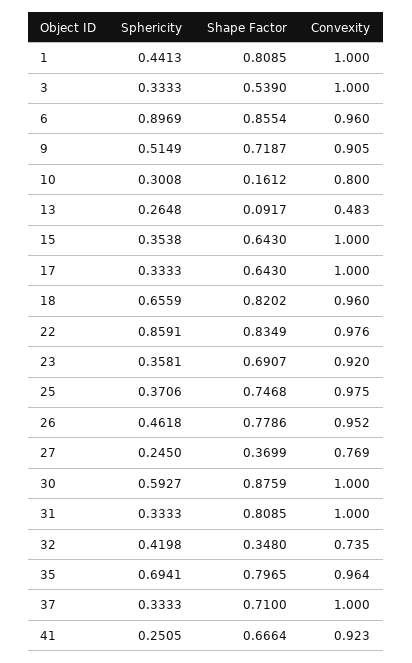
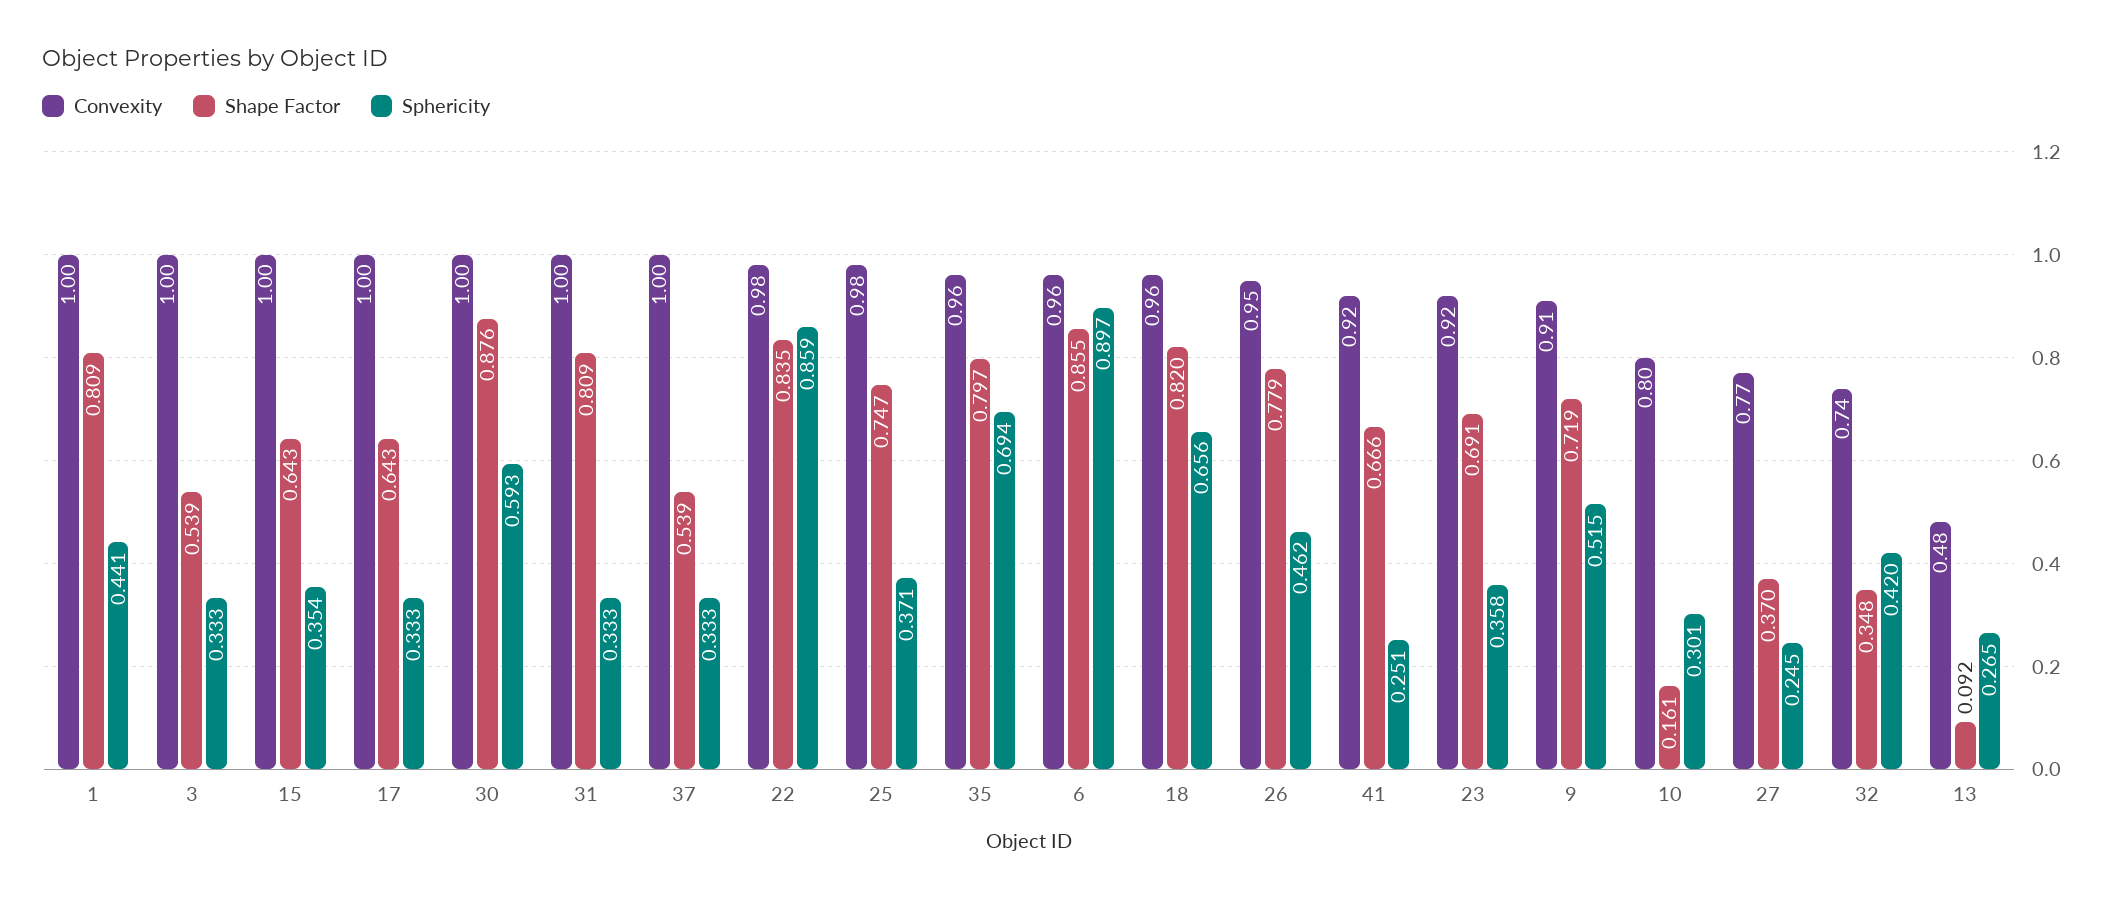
Shape Factor, 37: 0.71 -> 0.539

